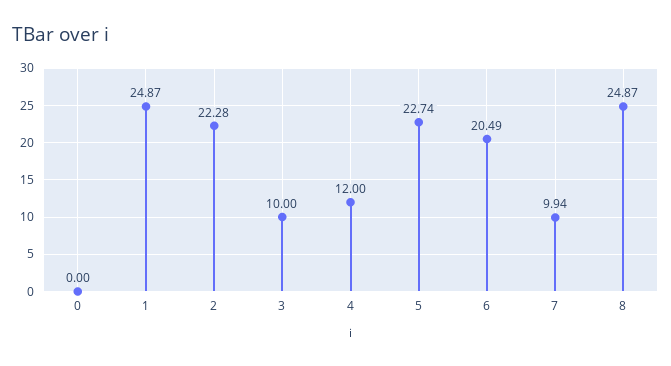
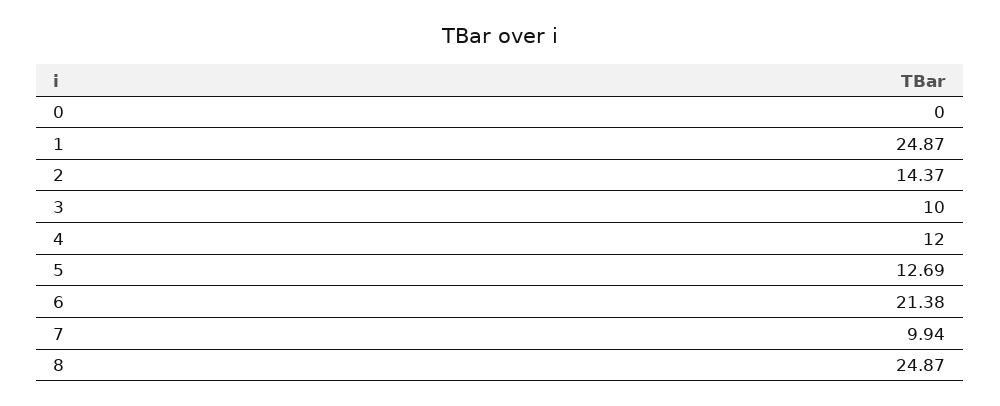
2: 22.28 -> 14.37
5: 22.74 -> 12.69
6: 20.49 -> 21.38

